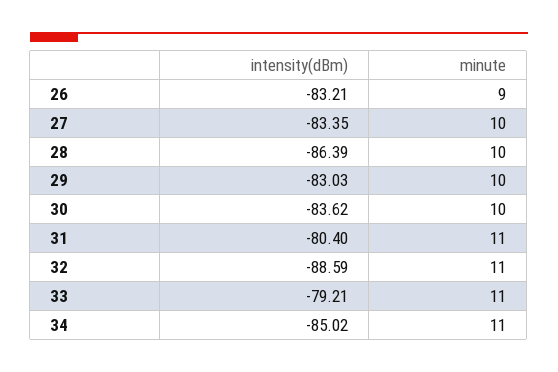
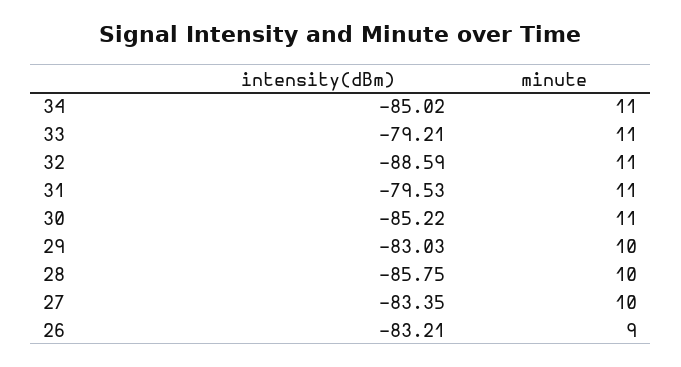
intensity(dBm), 28: -86.39 -> -85.75
intensity(dBm), 30: -83.62 -> -85.22
minute, 30: 10 -> 11
intensity(dBm), 31: -80.4 -> -79.53

